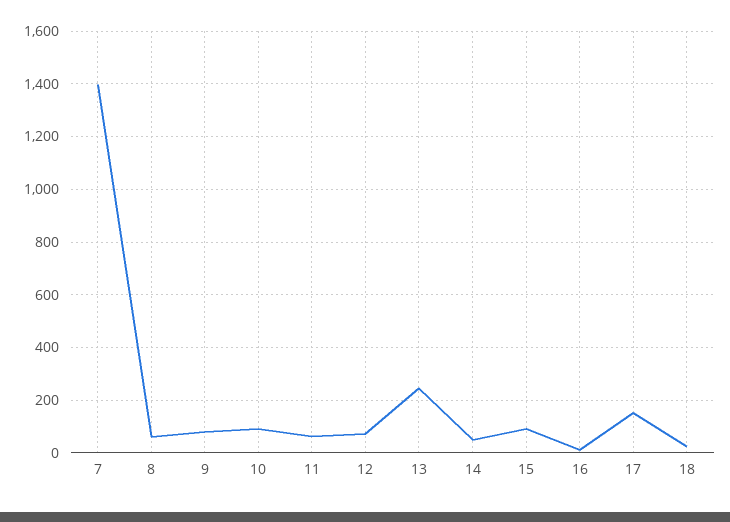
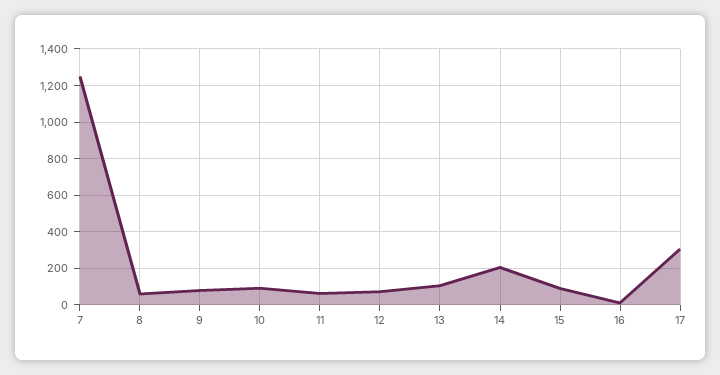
7: 1400 -> 1250
13: 250 -> 100
14: 50 -> 200
17: 150 -> 300
18: 25 -> none

